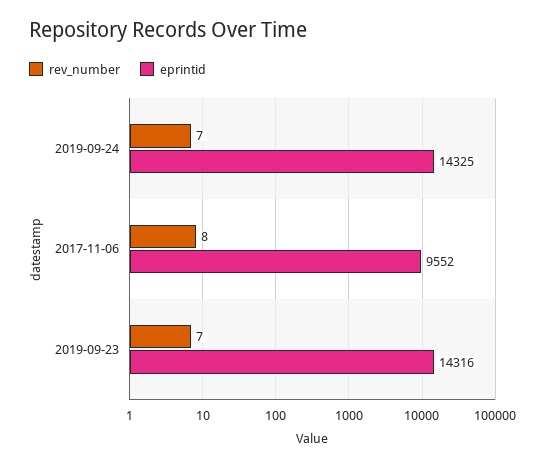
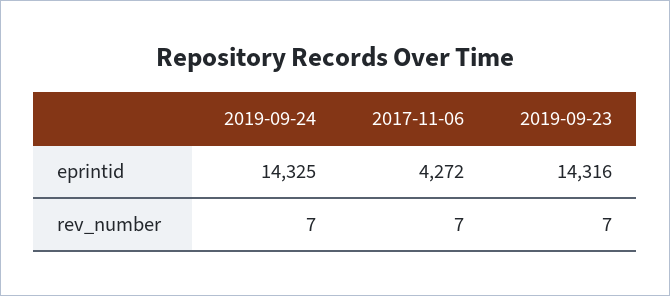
rev_number, 2017-11-06: 8 -> 7
eprintid, 2017-11-06: 9552 -> 4272

